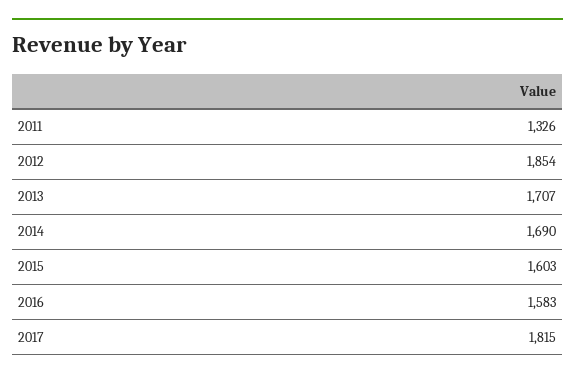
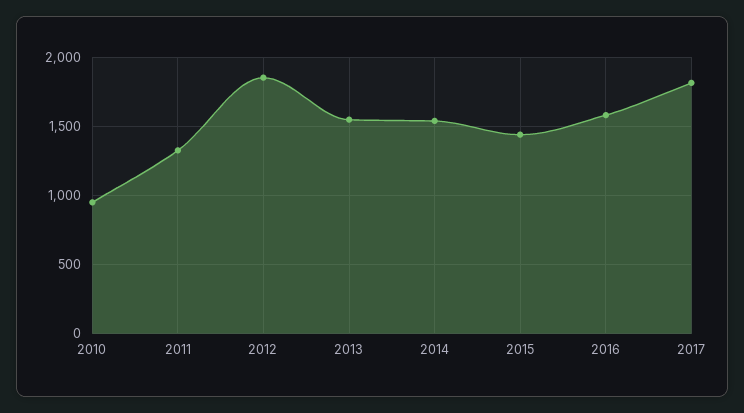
2013: 1707 -> 1550
2014: 1690 -> 1550
2015: 1603 -> 1450
2010: none -> 950

